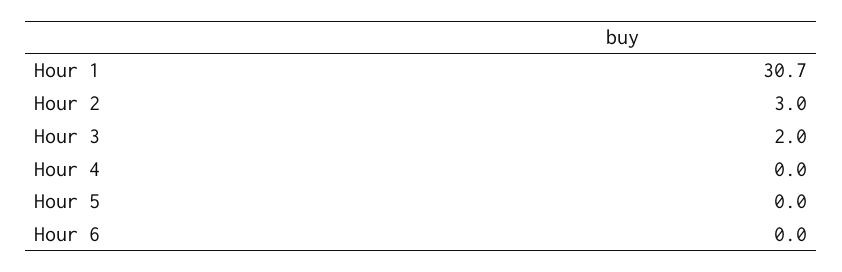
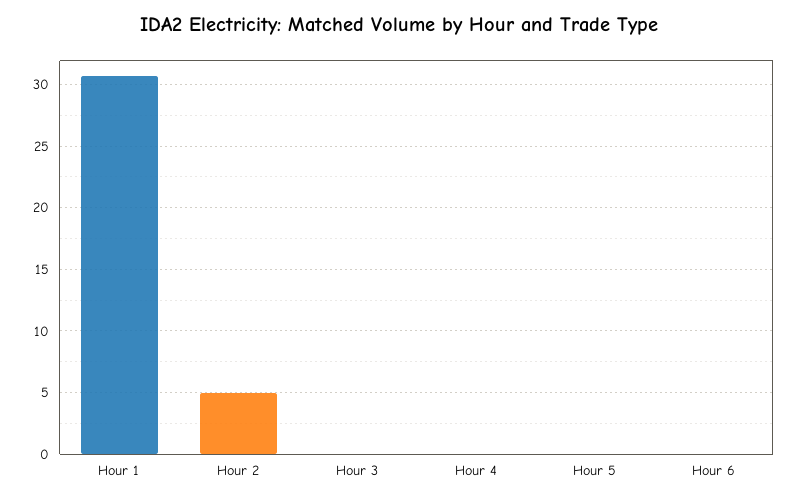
Hour 2: 3 -> 5
Hour 3: 2 -> 0

